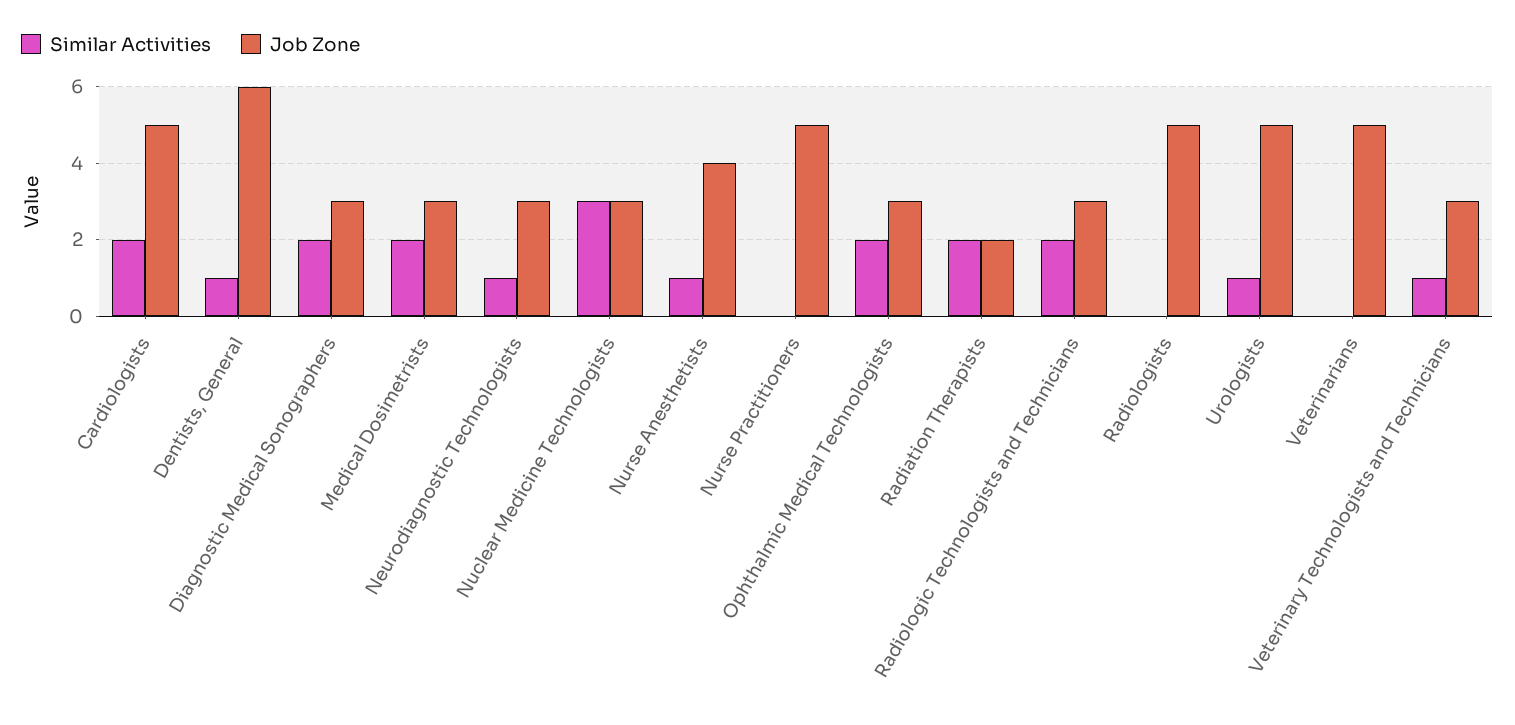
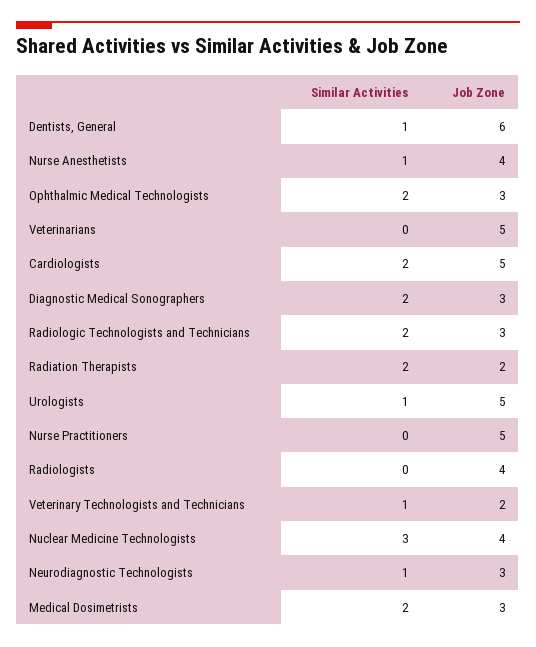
Job Zone, Nuclear Medicine Technologists: 3 -> 4
Job Zone, Radiologists: 5 -> 4
Job Zone, Veterinary Technologists and Technicians: 3 -> 2

